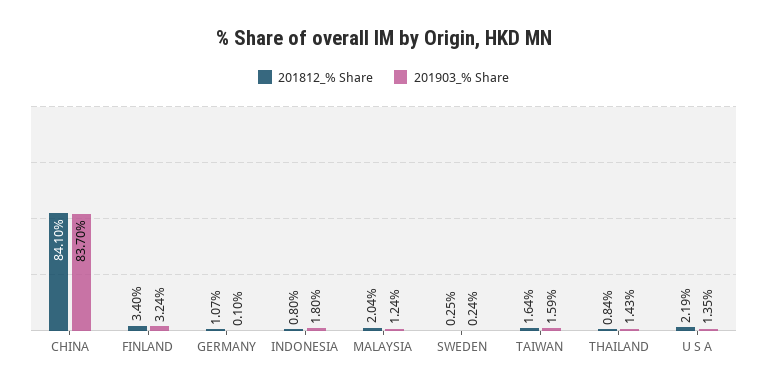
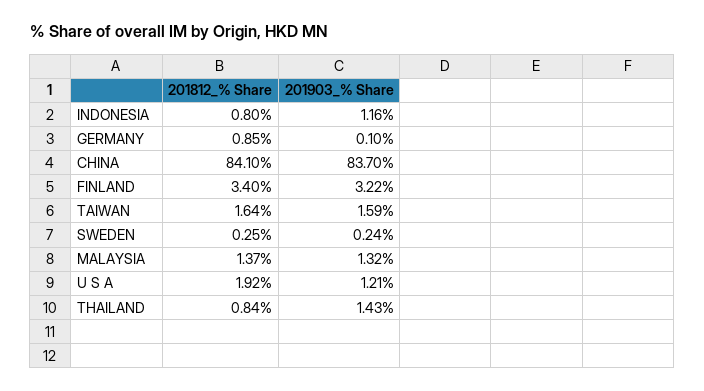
201903_% Share, FINLAND: 3.24 -> 3.22
201812_% Share, GERMANY: 1.07 -> 0.85
201903_% Share, INDONESIA: 1.8 -> 1.16
201812_% Share, MALAYSIA: 2.04 -> 1.37
201903_% Share, MALAYSIA: 1.24 -> 1.32
201812_% Share, U S A: 2.19 -> 1.92
201903_% Share, U S A: 1.35 -> 1.21

